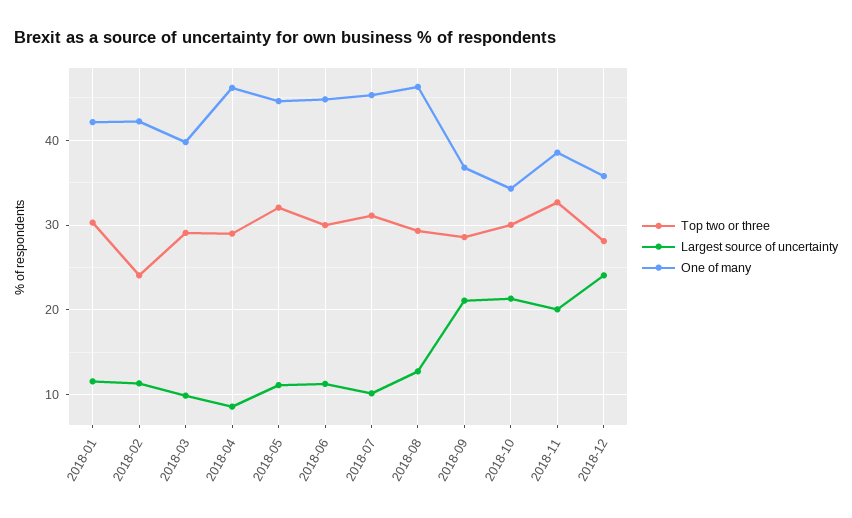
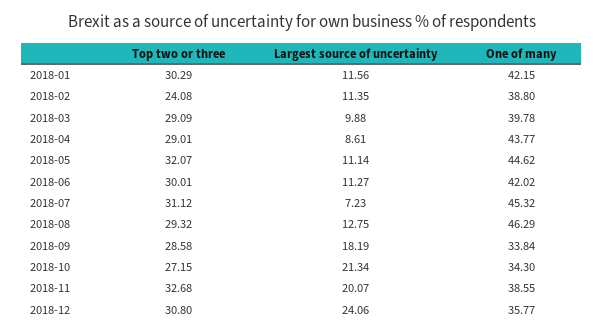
One of many, 2018-02: 42 -> 38.8
One of many, 2018-04: 46 -> 43.77
One of many, 2018-06: 45 -> 42.02
Largest source of uncertainty, 2018-07: 10 -> 7.23
Largest source of uncertainty, 2018-09: 21 -> 18.19
One of many, 2018-09: 37 -> 33.84
Top two or three, 2018-10: 30 -> 27.15
Top two or three, 2018-12: 28 -> 30.8

